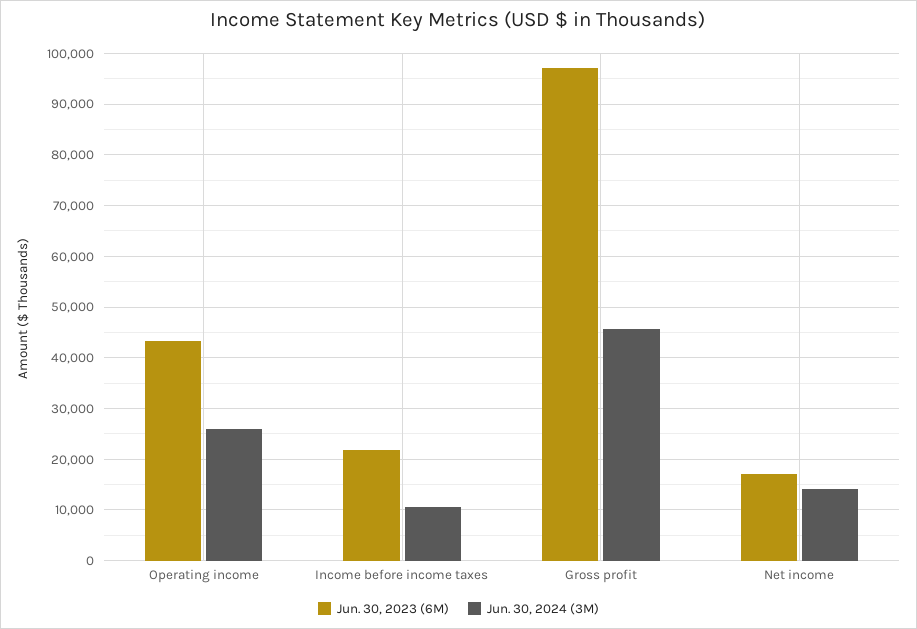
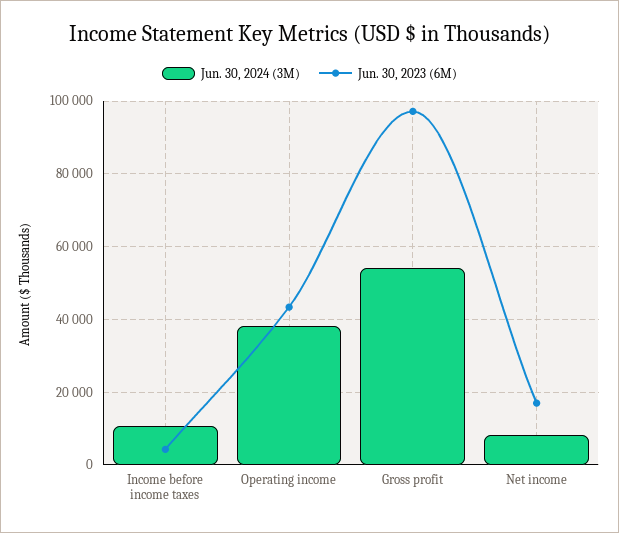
Jun. 30, 2024 (3M), Operating income: 26000 -> 38000
Jun. 30, 2023 (6M), Income before income taxes: 22000 -> 4000
Jun. 30, 2024 (3M), Gross profit: 46000 -> 54000
Jun. 30, 2024 (3M), Net income: 14000 -> 8000

